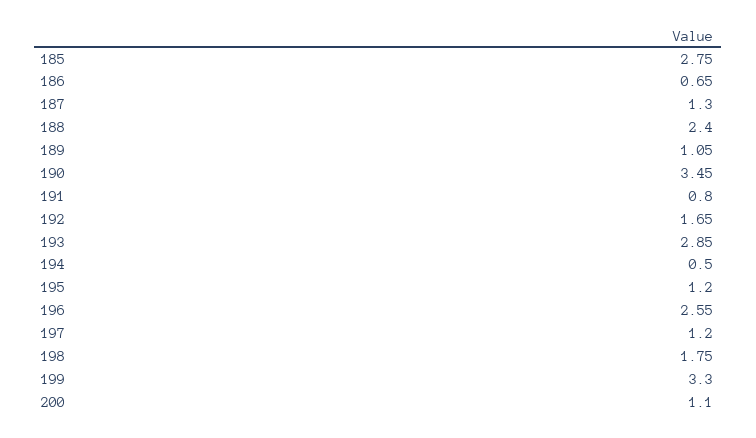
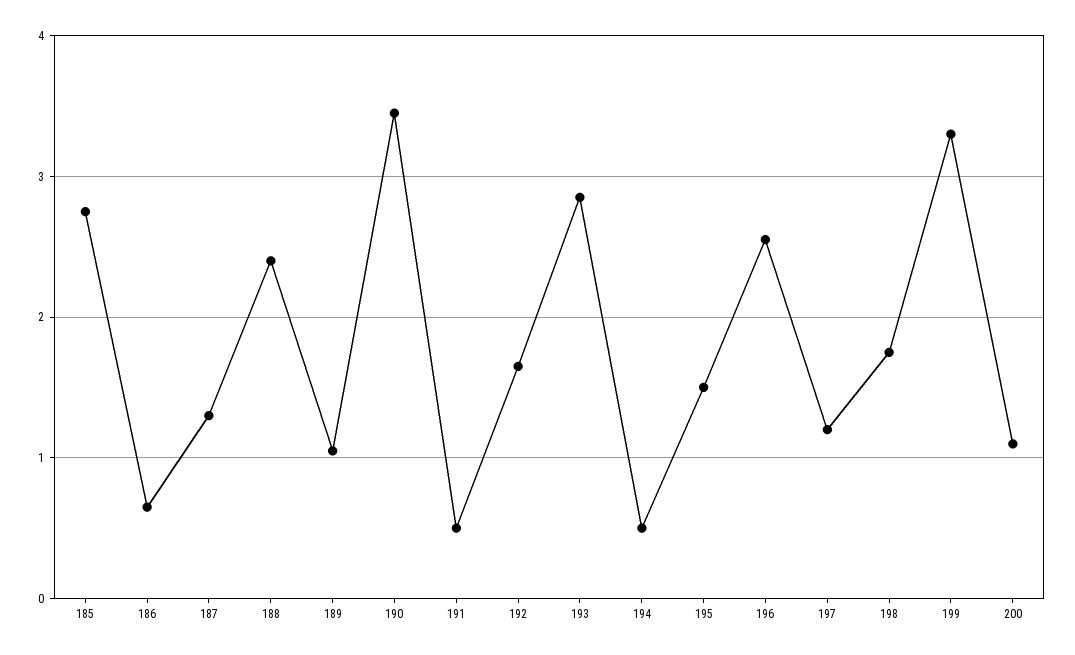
191: 0.8 -> 0.5
195: 1.2 -> 1.5

